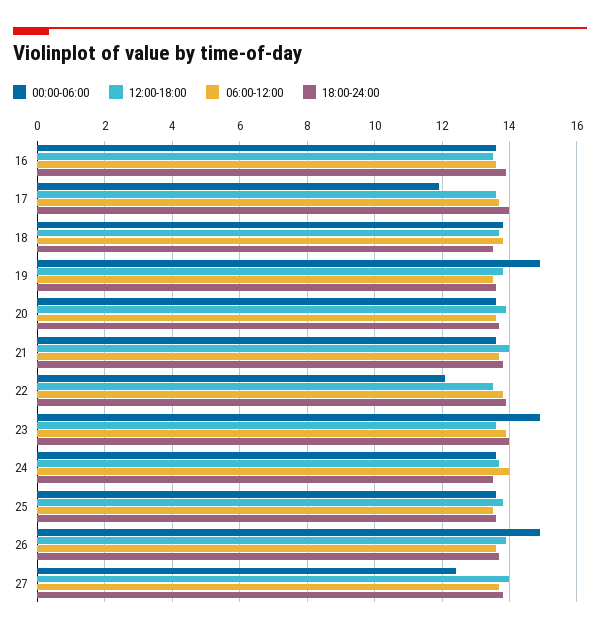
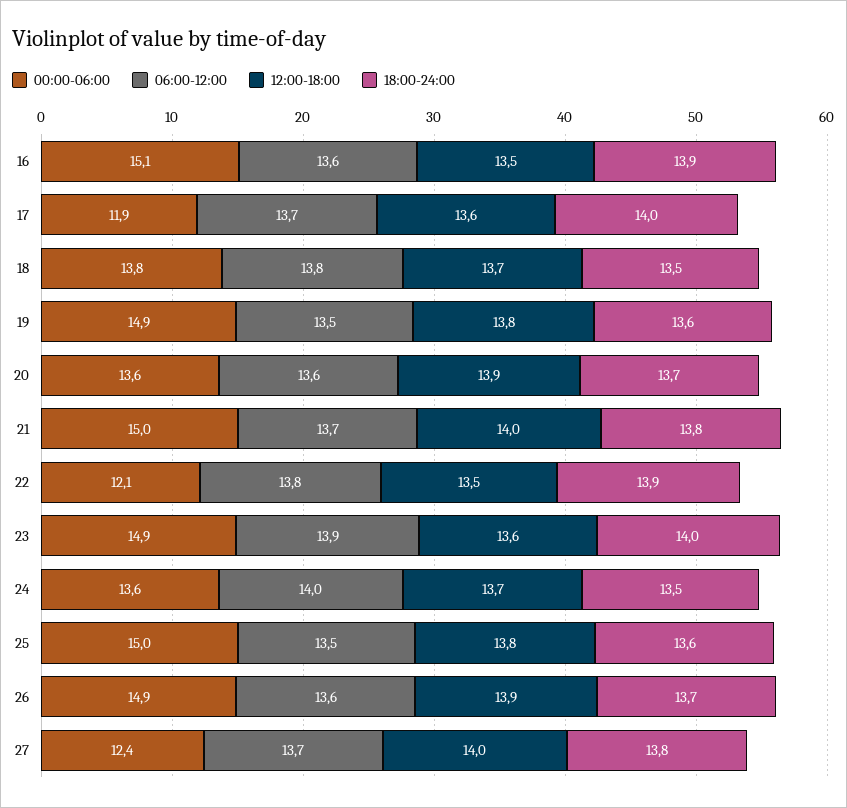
00:00-06:00, 16: 13.5 -> 15.1
00:00-06:00, 21: 13.5 -> 15
00:00-06:00, 25: 13.5 -> 15

